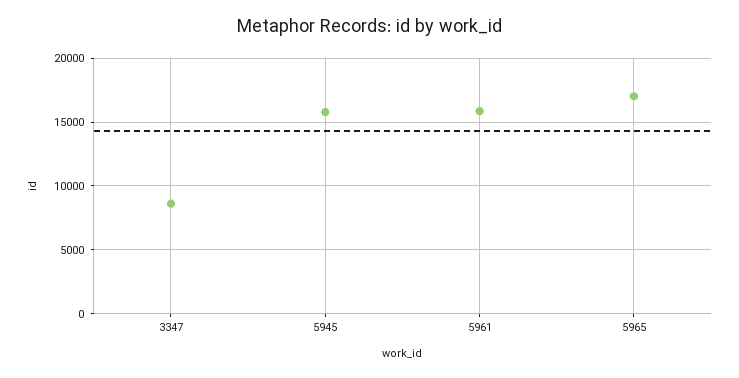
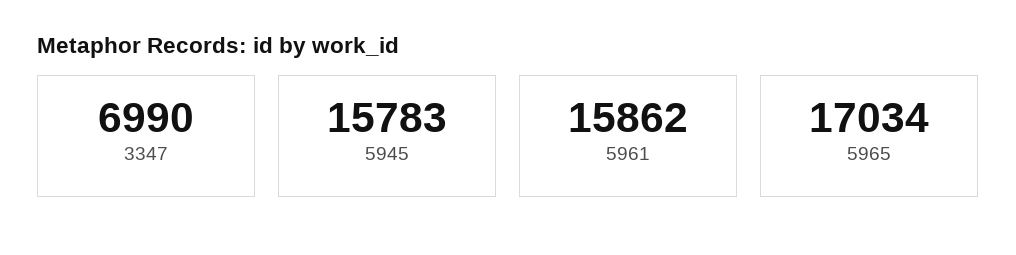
3347: 8500 -> 6990

